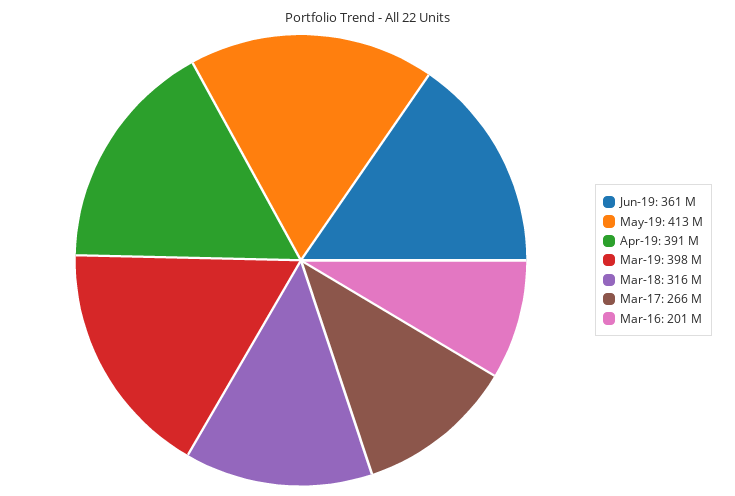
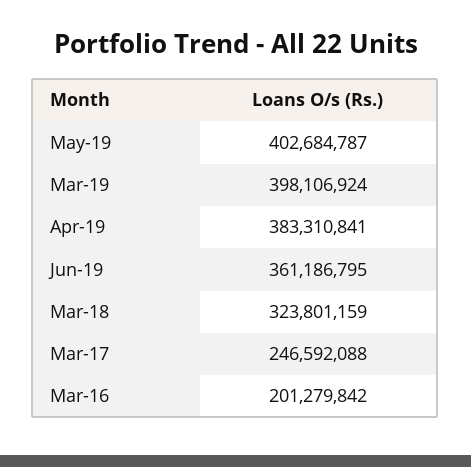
May-19: 413000000 -> 402684787
Apr-19: 391000000 -> 383310841
Mar-18: 316000000 -> 323801159
Mar-17: 266000000 -> 246592088

